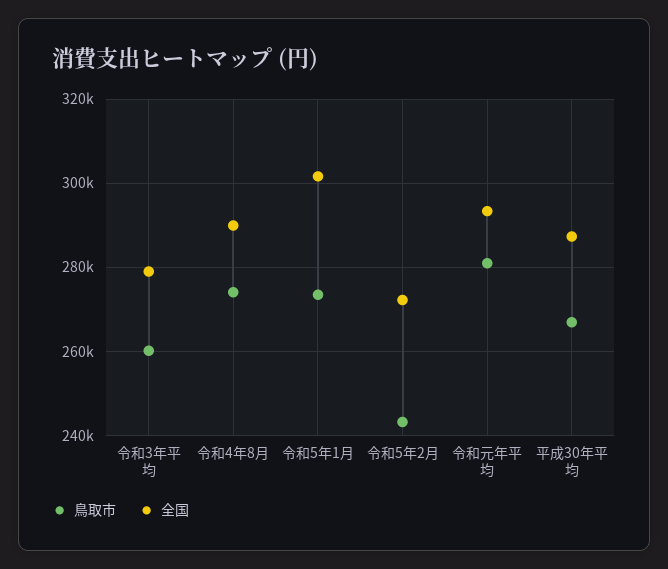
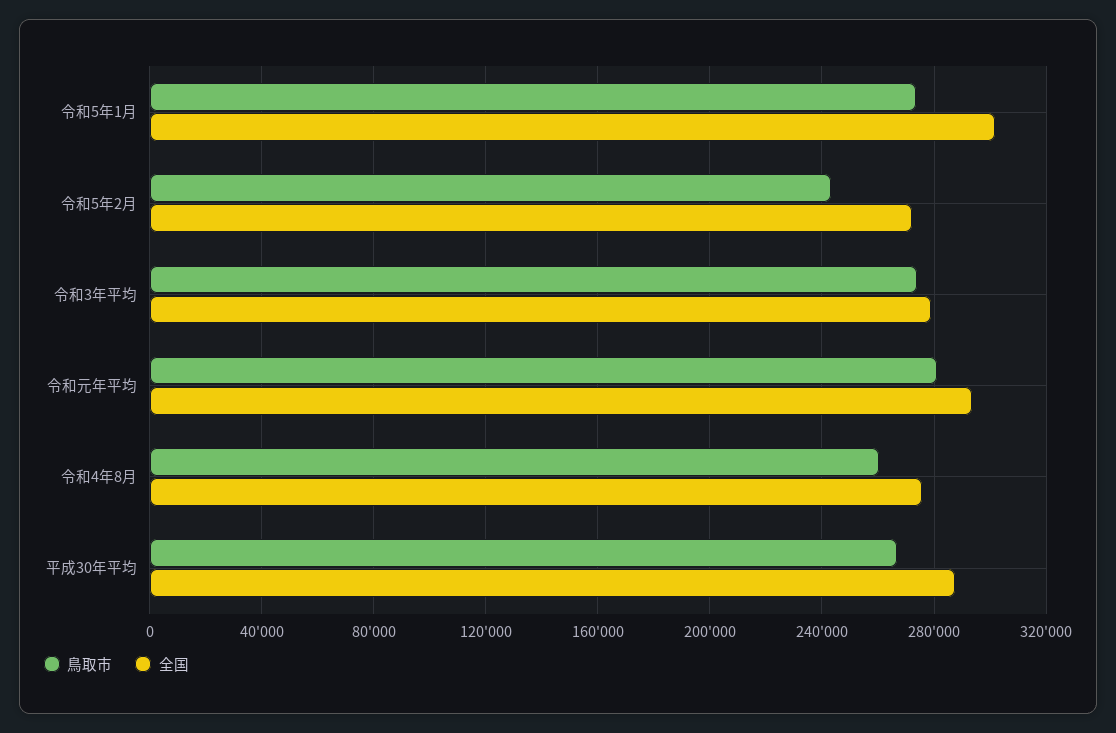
鳥取市, 令和3年平均: 260000 -> 275000
鳥取市, 令和4年8月: 274000 -> 260000
全国, 令和4年8月: 290000 -> 275000

